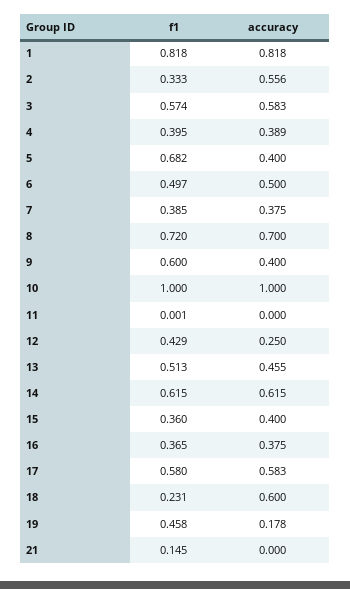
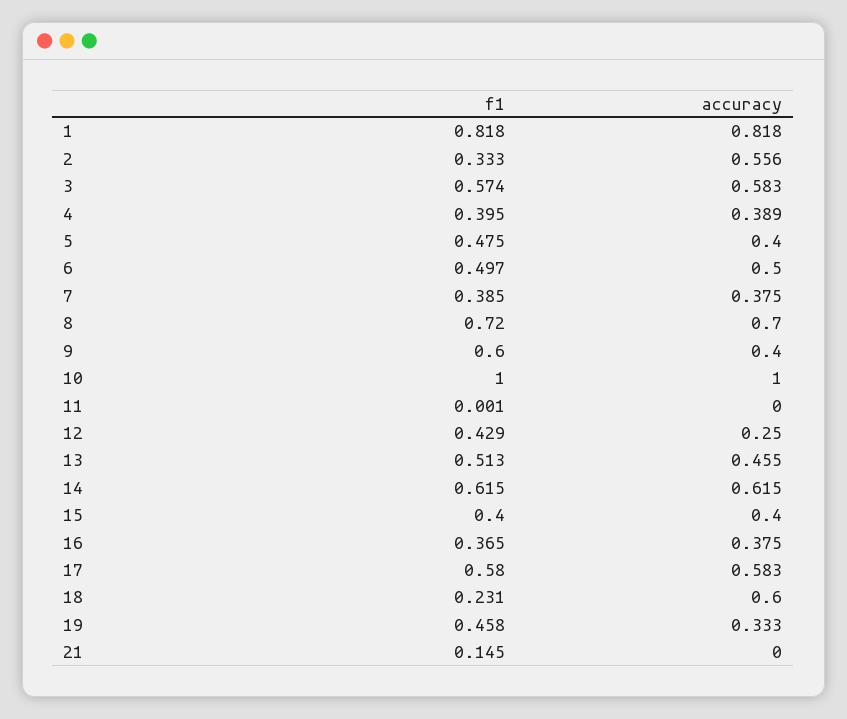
f1, 5: 0.682 -> 0.475
f1, 15: 0.36 -> 0.4
accuracy, 19: 0.178 -> 0.333

